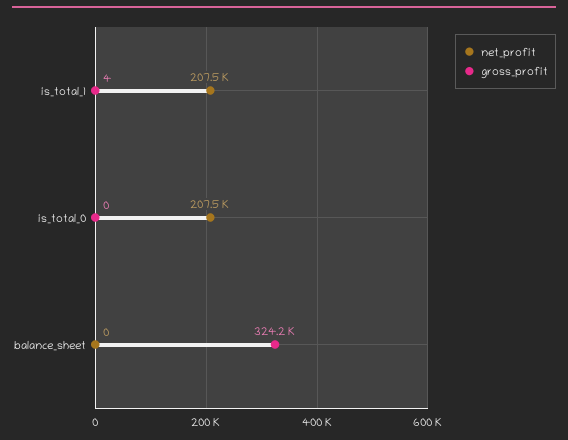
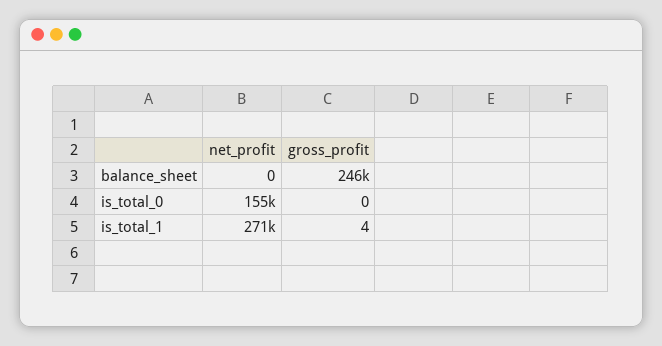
net_profit, is_total_1: 207500 -> 271000
net_profit, is_total_0: 207500 -> 155000
gross_profit, balance_sheet: 324200 -> 246000

